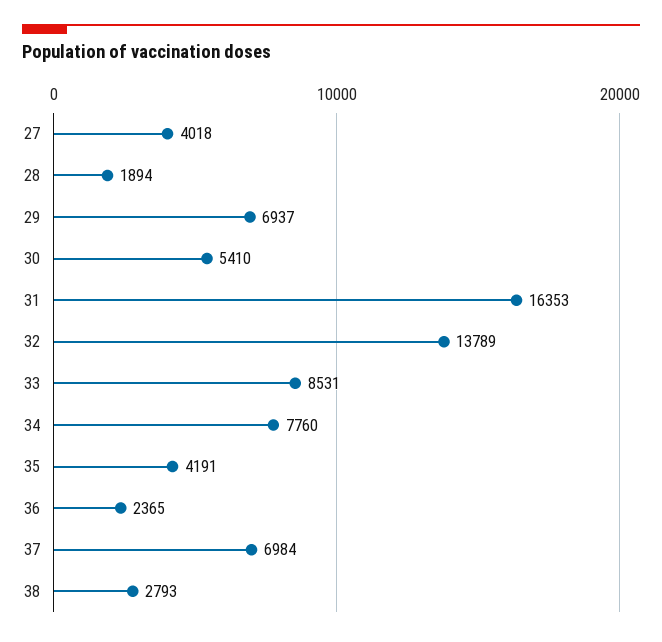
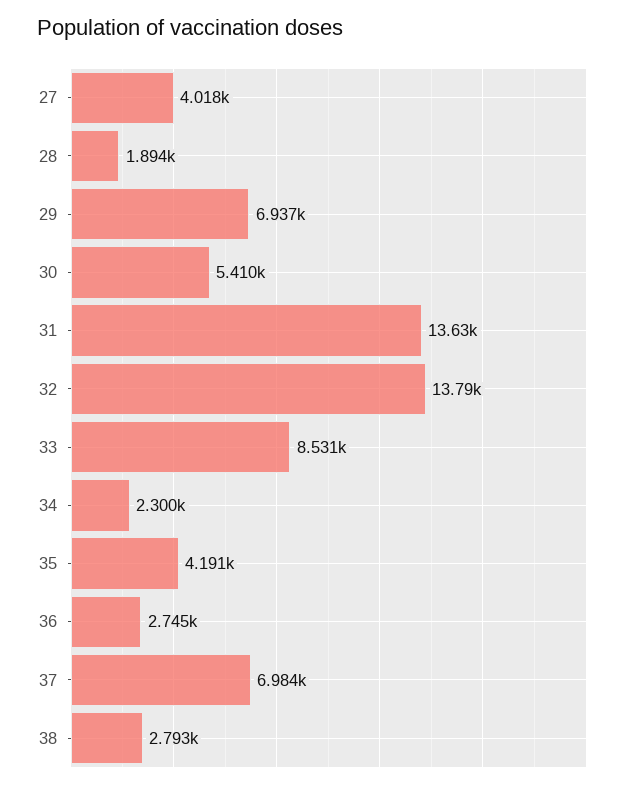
31: 16353 -> 13630
34: 7760 -> 2300
36: 2365 -> 2745

